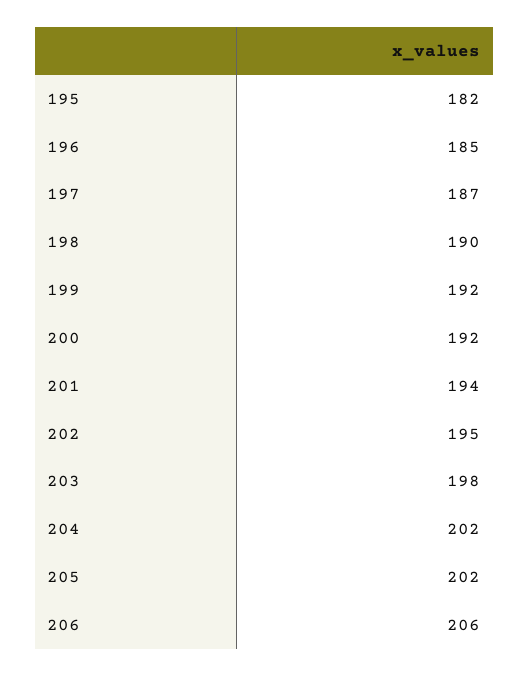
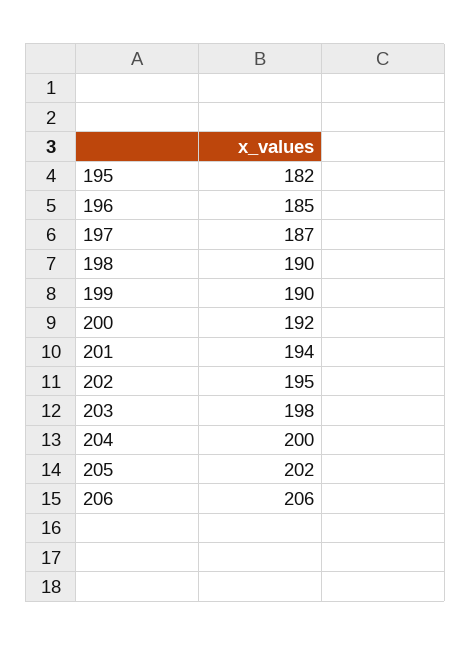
199: 192 -> 190
204: 202 -> 200

